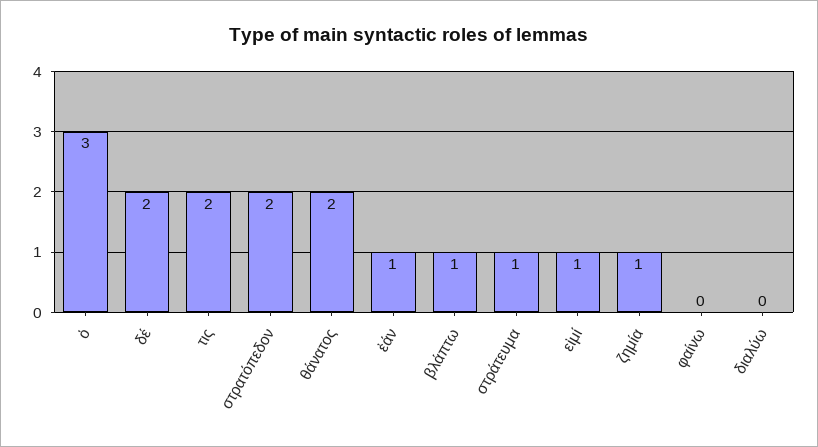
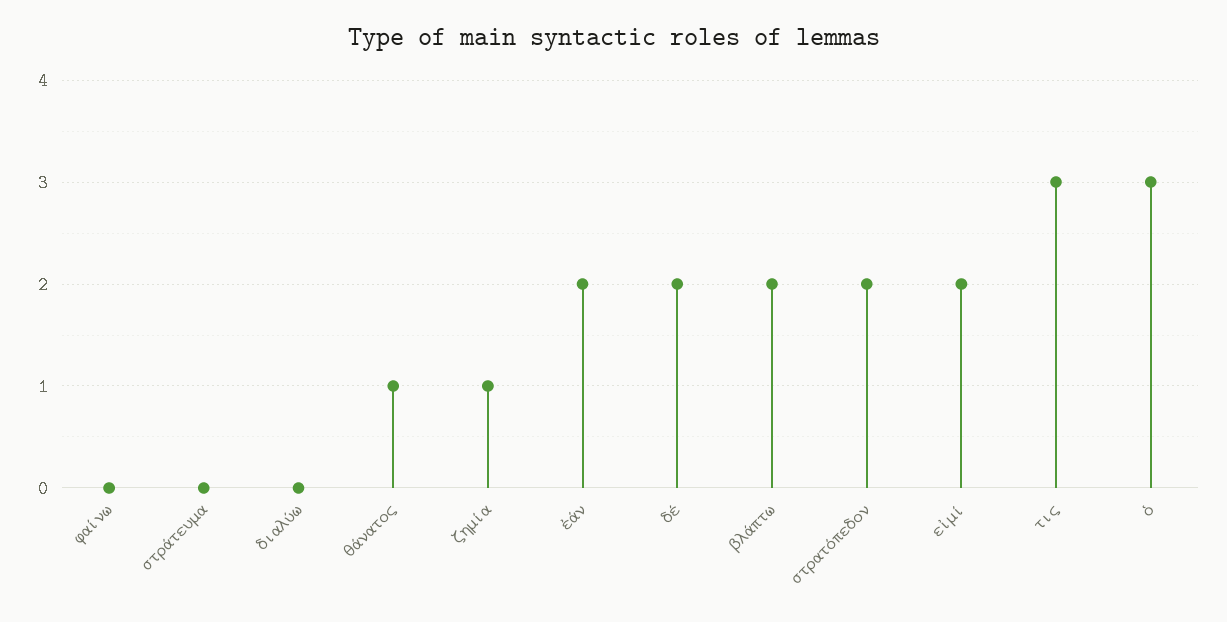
τις: 2 -> 3
θάνατος: 2 -> 1
ἐάν: 1 -> 2
βλάπτω: 1 -> 2
στράτευμα: 1 -> 0
εἰμί: 1 -> 2

